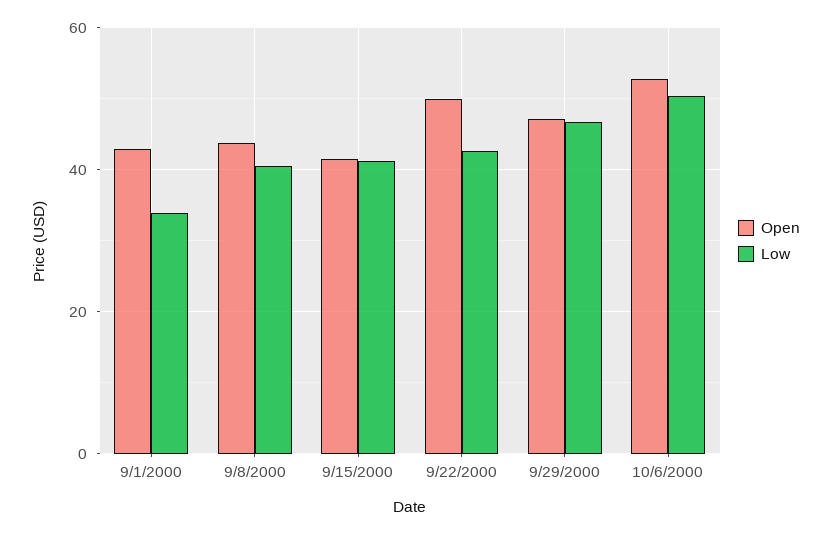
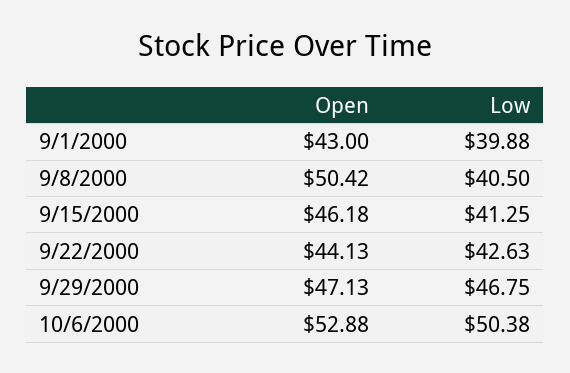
Low, 9/1/2000: 34 -> 39.88
Open, 9/8/2000: 44 -> 50.42
Open, 9/15/2000: 42 -> 46.18
Open, 9/22/2000: 50 -> 44.13

